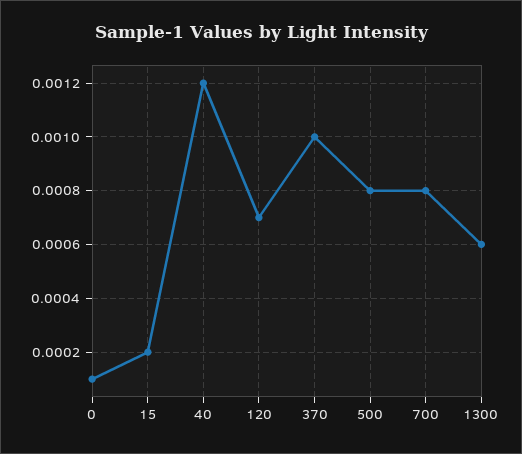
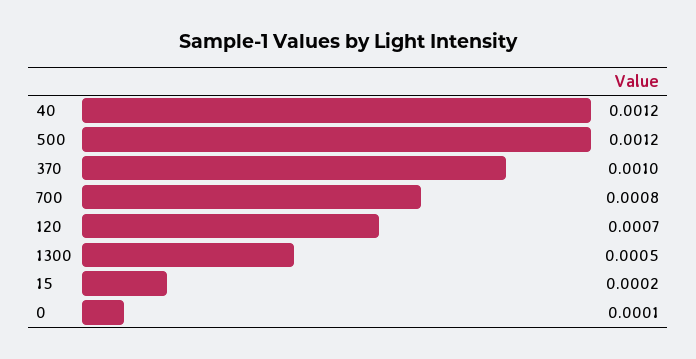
500: 0.0008 -> 0.0012
1300: 0.0006 -> 0.0005

